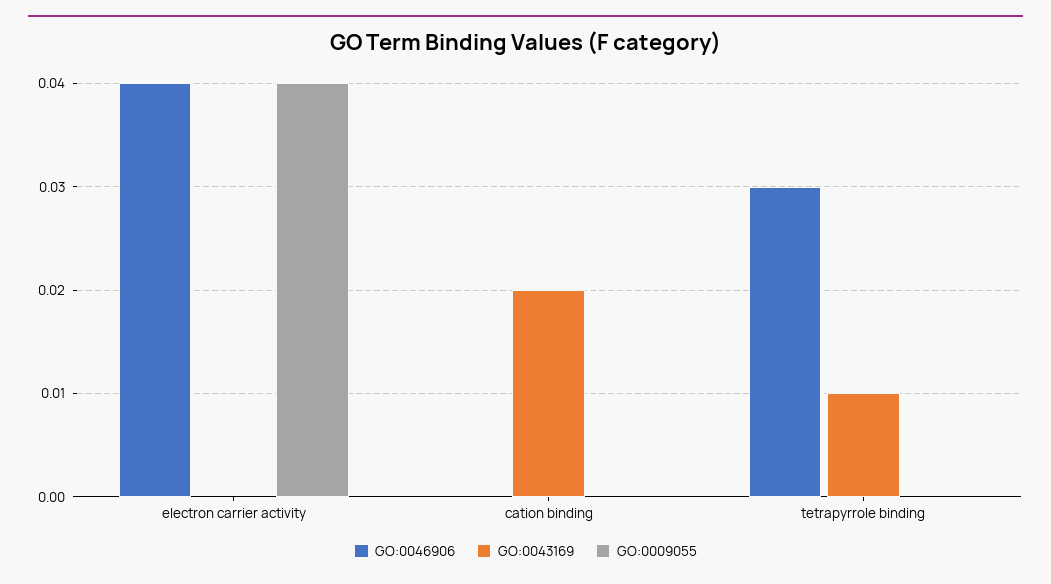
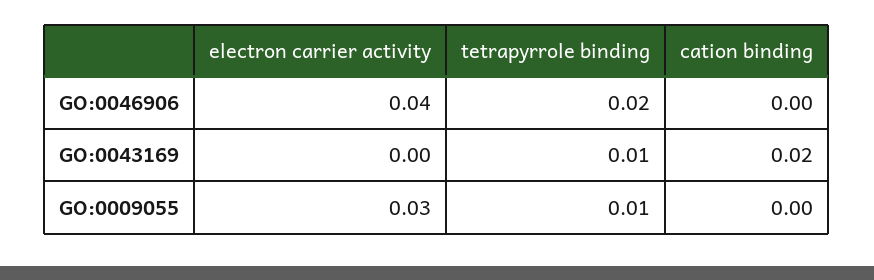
GO:0009055, electron carrier activity: 0.04 -> 0.03
GO:0046906, tetrapyrrole binding: 0.03 -> 0.02
GO:0009055, tetrapyrrole binding: 0 -> 0.01

